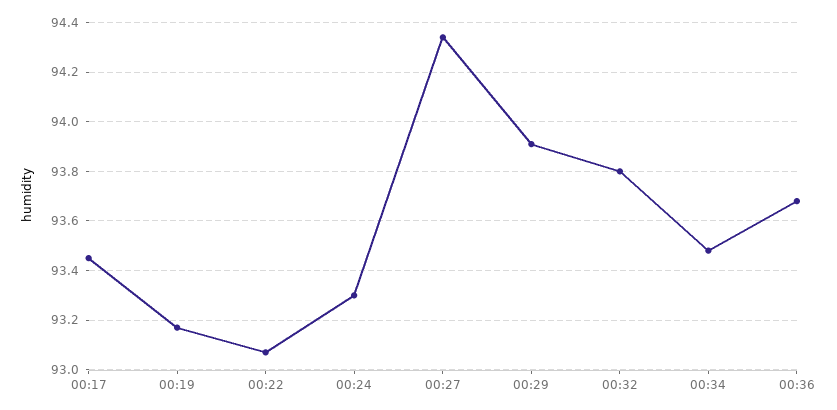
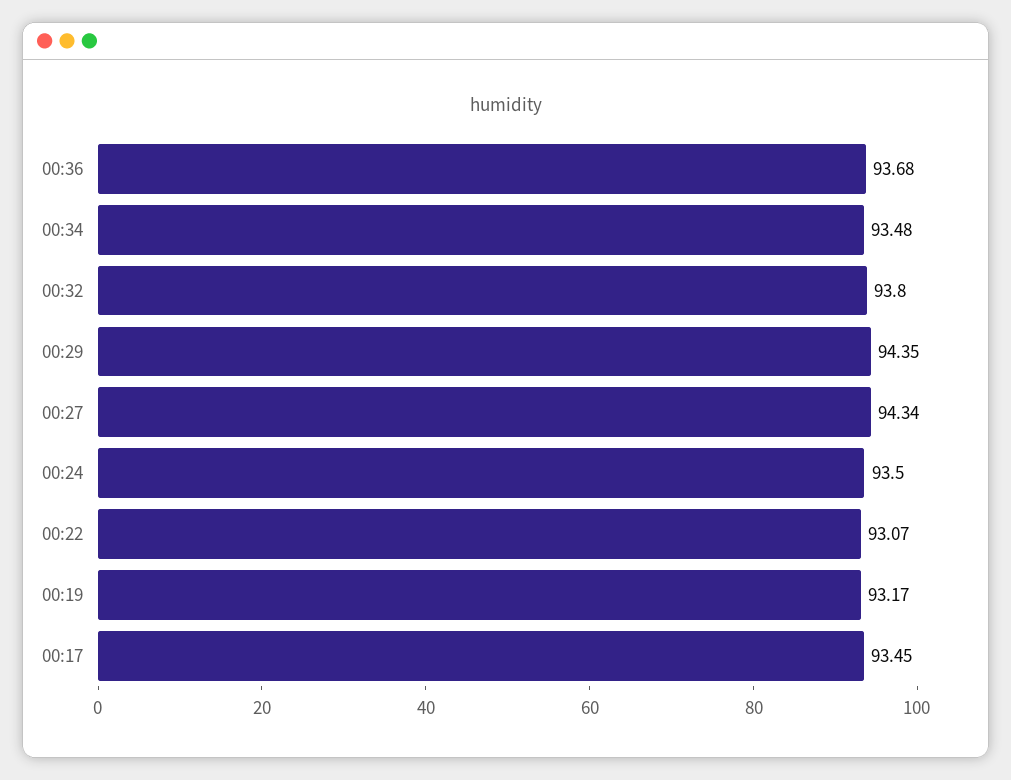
00:24: 93.3 -> 93.5
00:29: 93.9 -> 94.35

